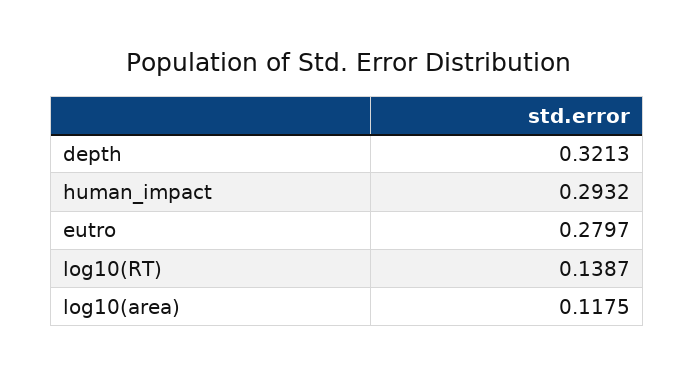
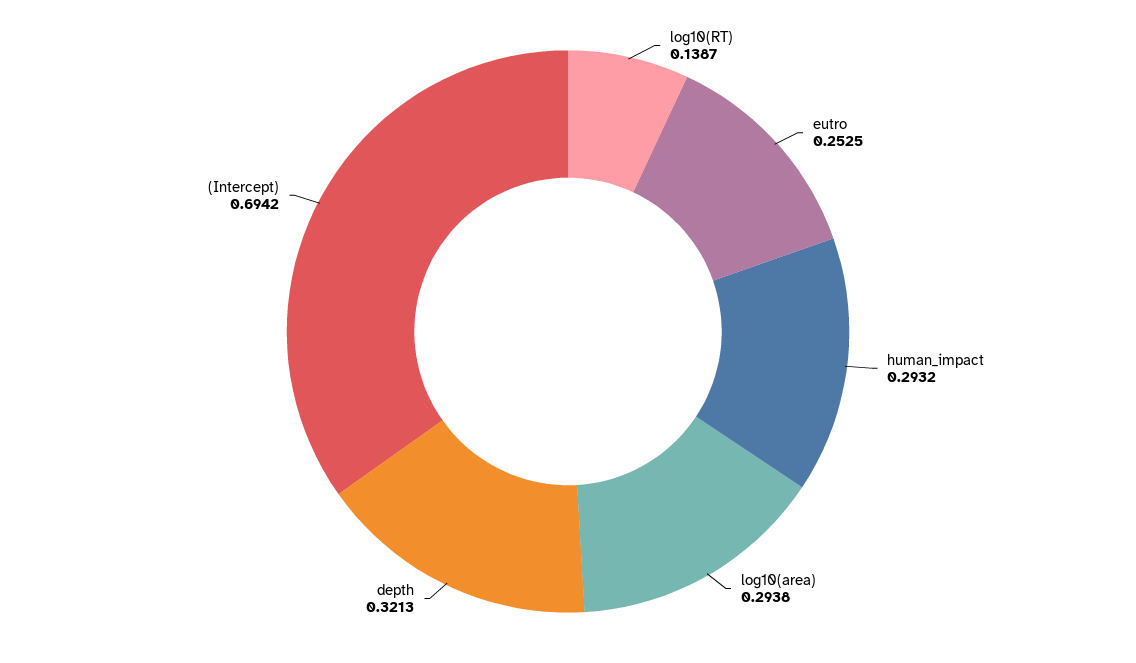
eutro: 0.2797 -> 0.2525
log10(area): 0.1175 -> 0.2938
(Intercept): none -> 0.6942

